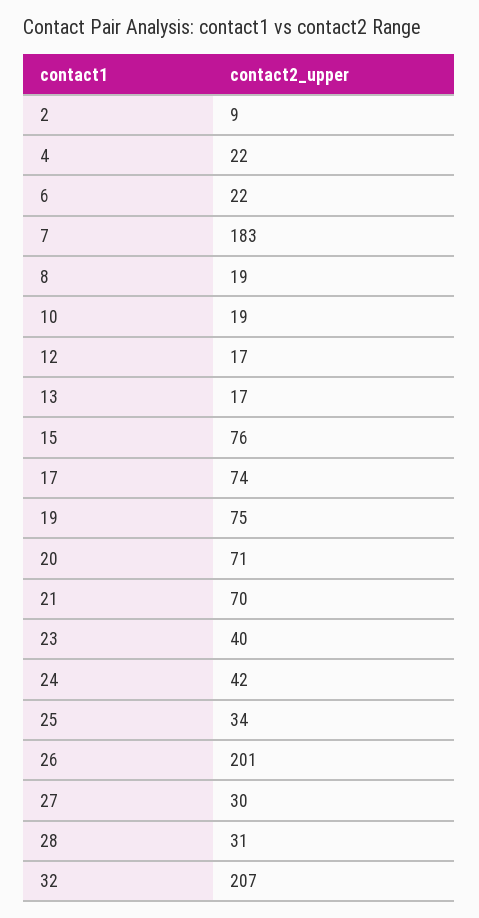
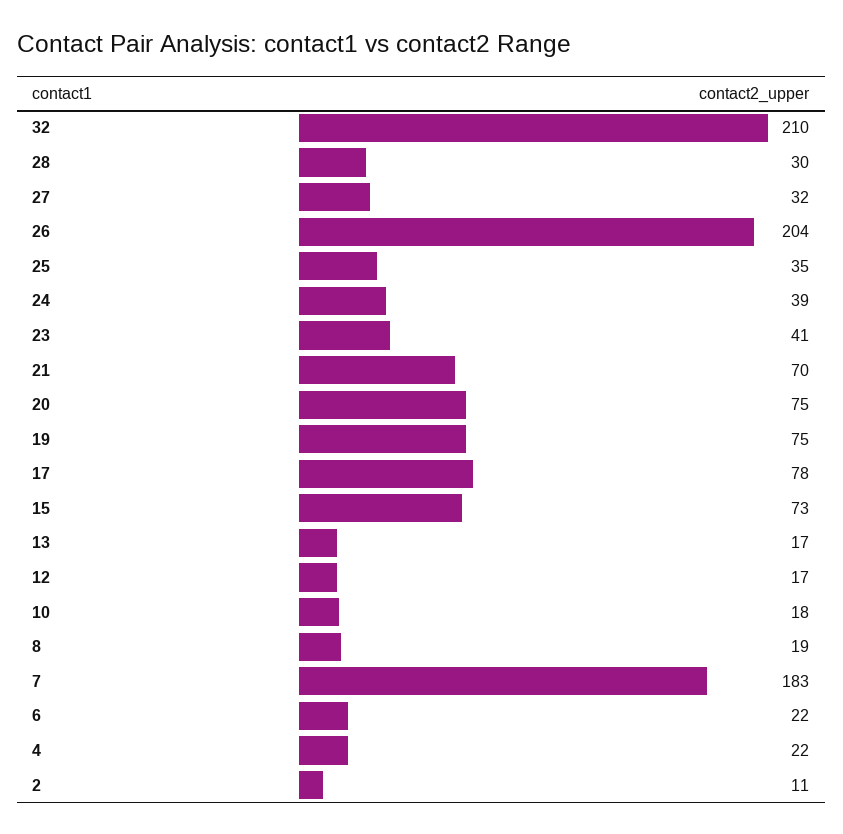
2: 9 -> 11
10: 19 -> 18
15: 76 -> 73
17: 74 -> 78
20: 71 -> 75
23: 40 -> 41
24: 42 -> 39
25: 34 -> 35
26: 201 -> 204
27: 30 -> 32
28: 31 -> 30
32: 207 -> 210

